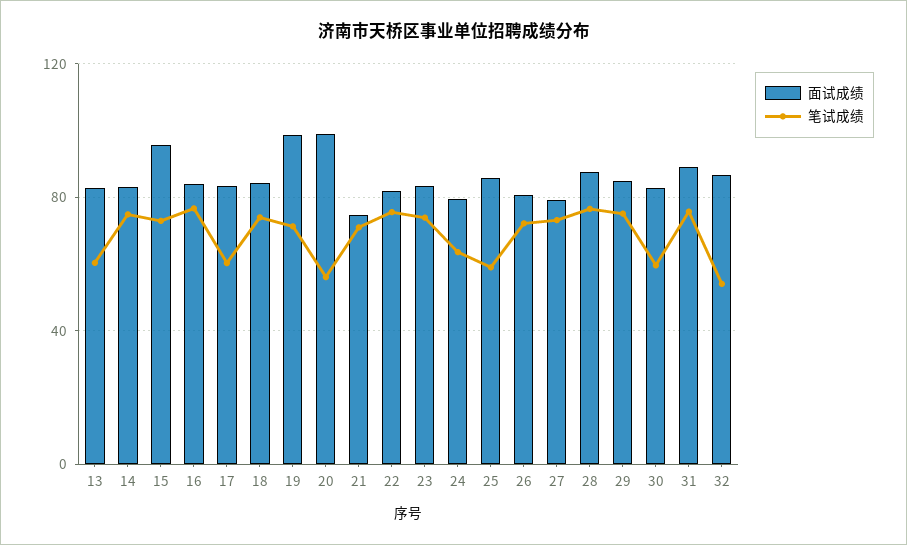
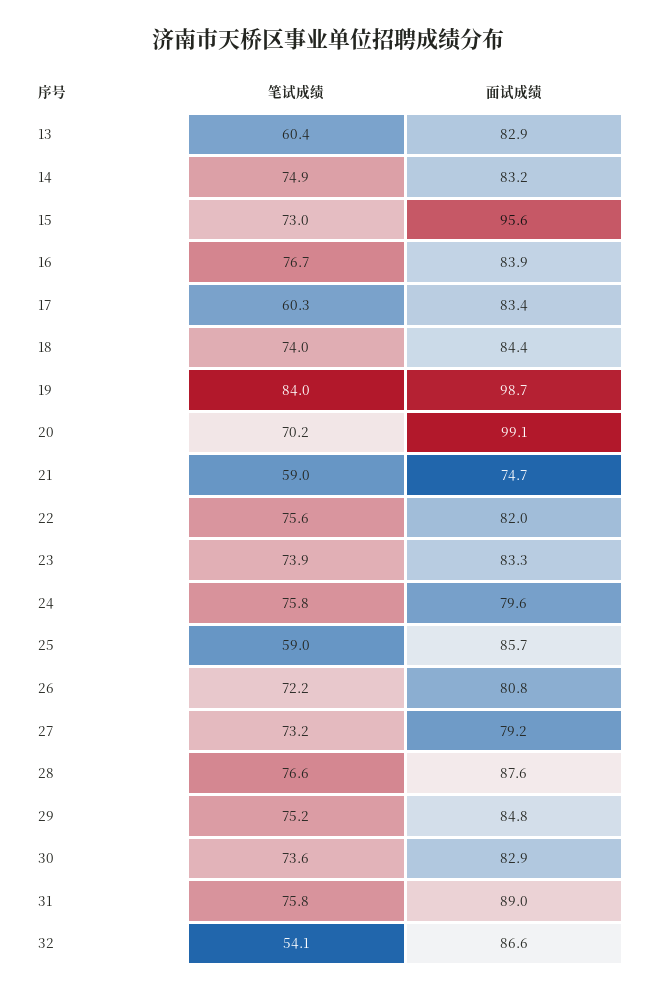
笔试成绩, 19: 70 -> 84
笔试成绩, 20: 55 -> 70.2
笔试成绩, 21: 70 -> 59
笔试成绩, 24: 65 -> 75.8
笔试成绩, 30: 60 -> 73.6

